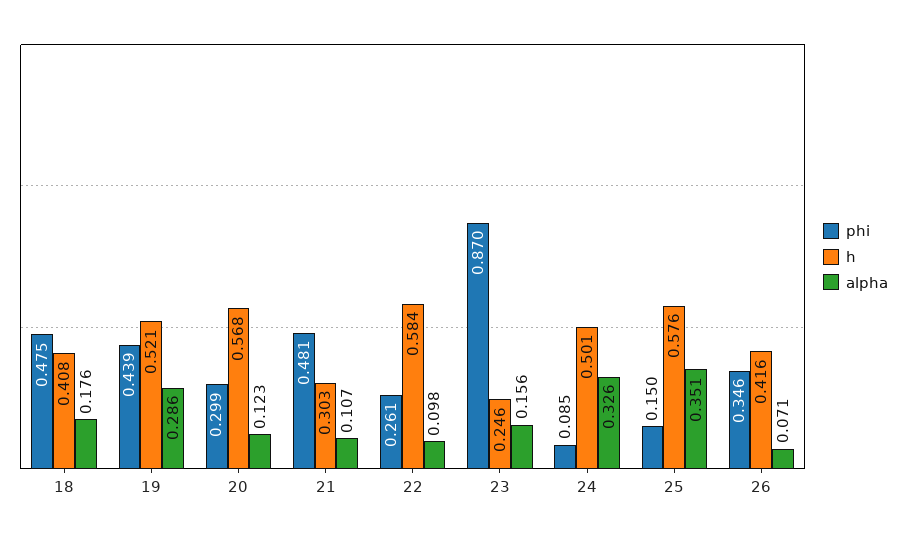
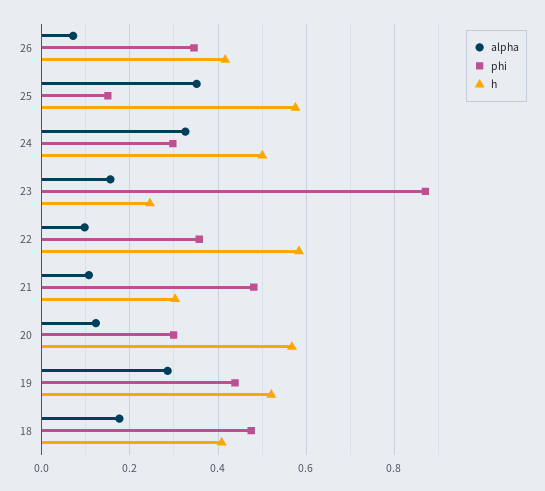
phi, 22: 0.261 -> 0.36
phi, 24: 0.085 -> 0.3

